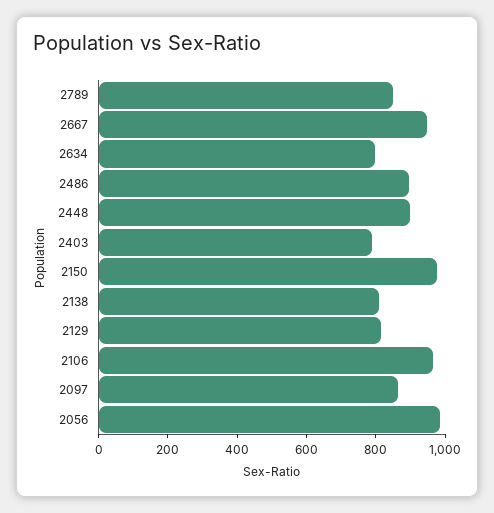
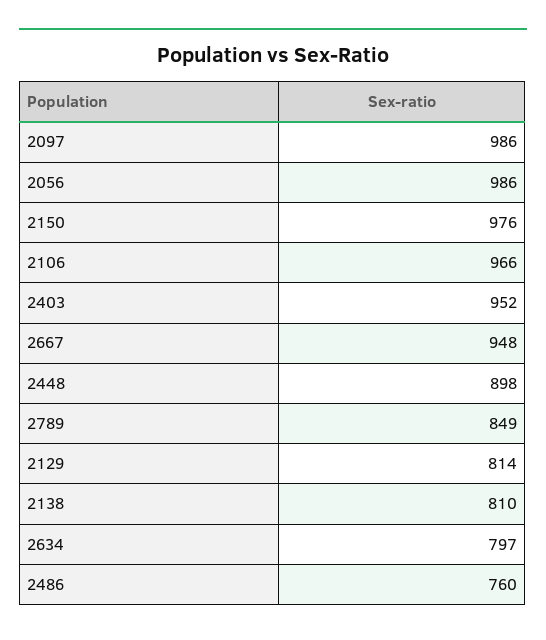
2486: 900 -> 760
2403: 800 -> 952
2097: 850 -> 986

